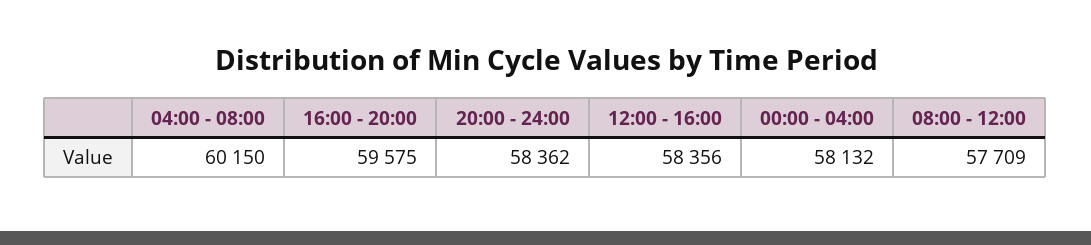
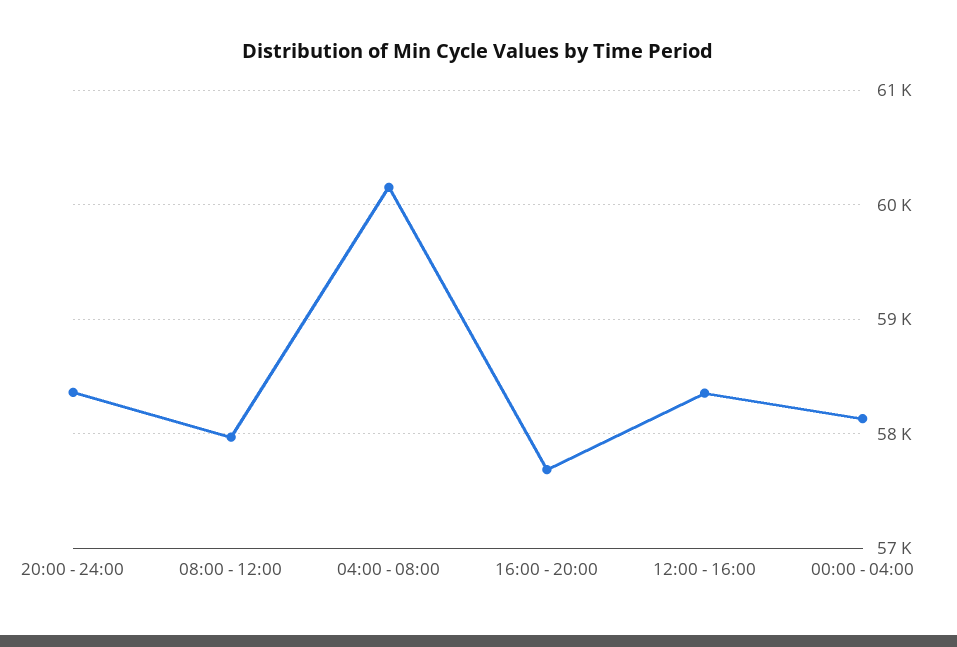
16:00 - 20:00: 59575 -> 57700
08:00 - 12:00: 57709 -> 58000

